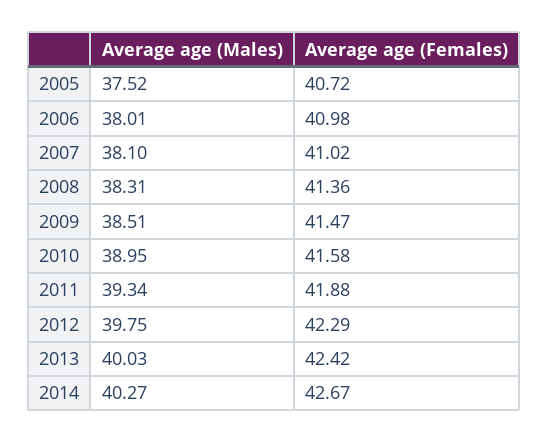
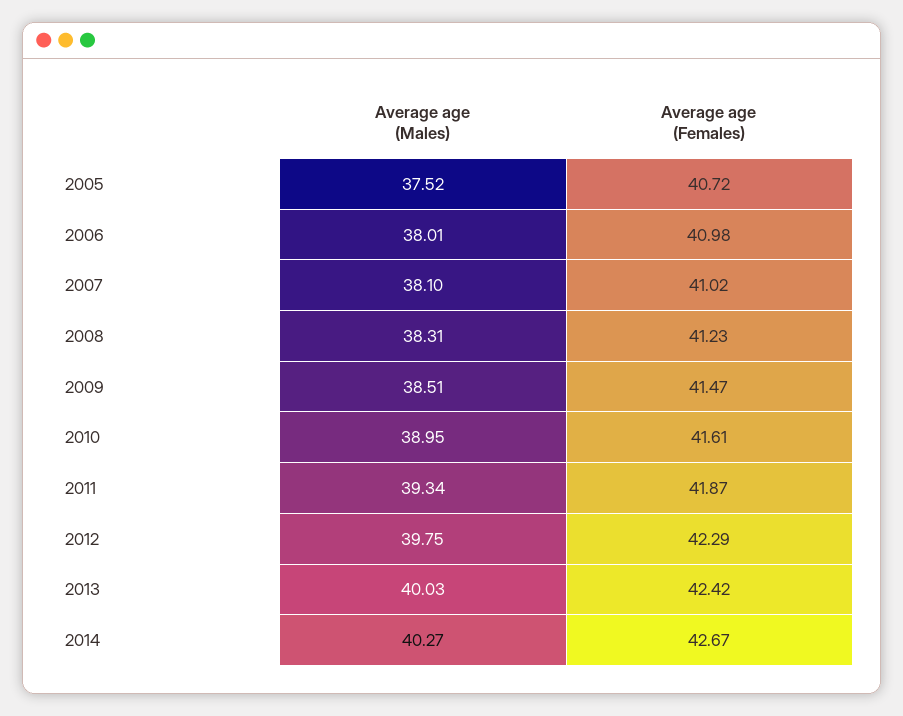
Average age (Females), 2008: 41.36 -> 41.23
Average age (Females), 2010: 41.58 -> 41.61
Average age (Females), 2011: 41.88 -> 41.87

